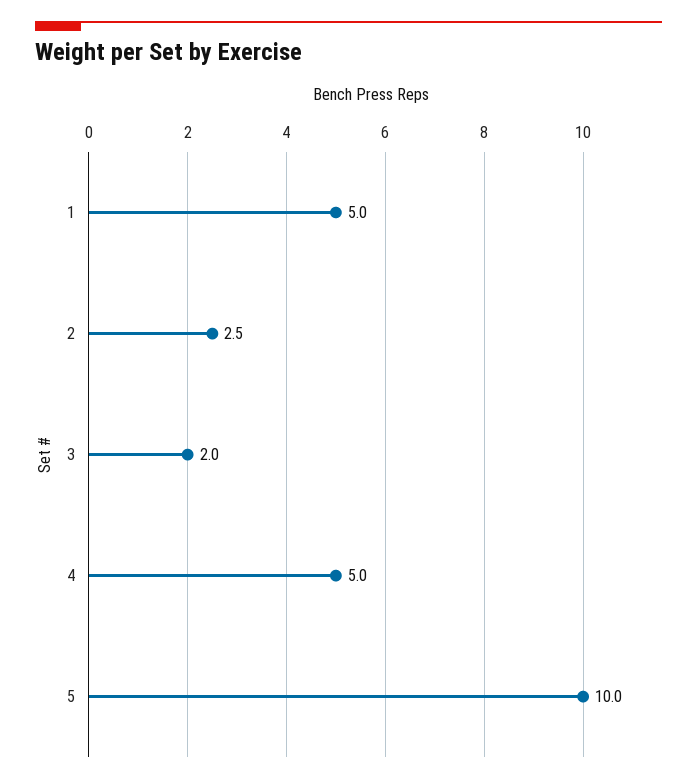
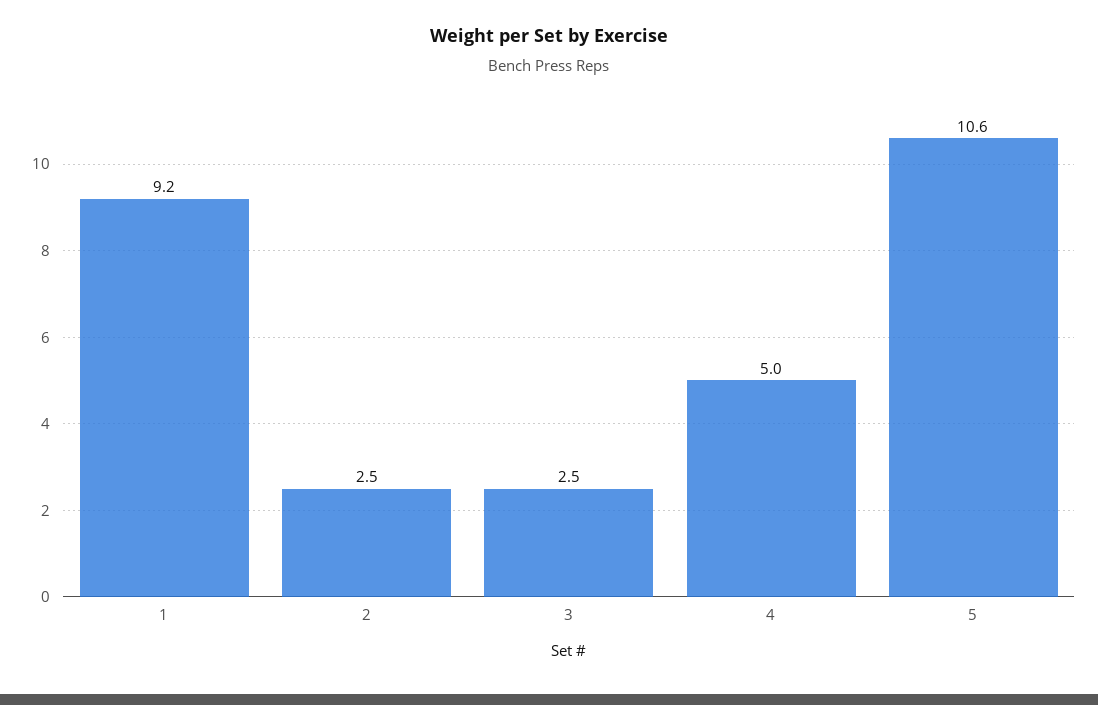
1: 5 -> 9.2
3: 2 -> 2.5
5: 10 -> 10.6

